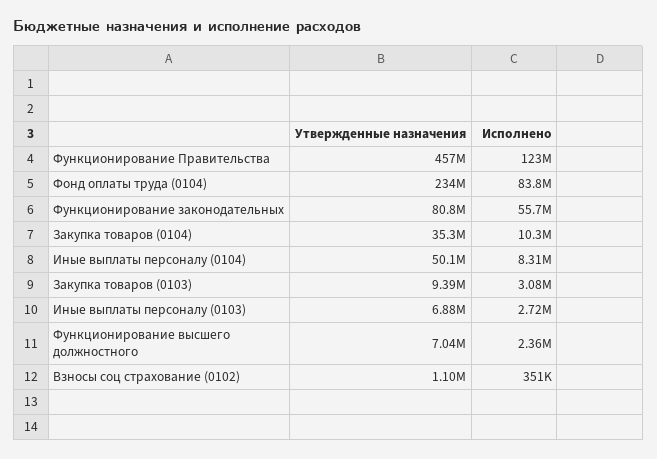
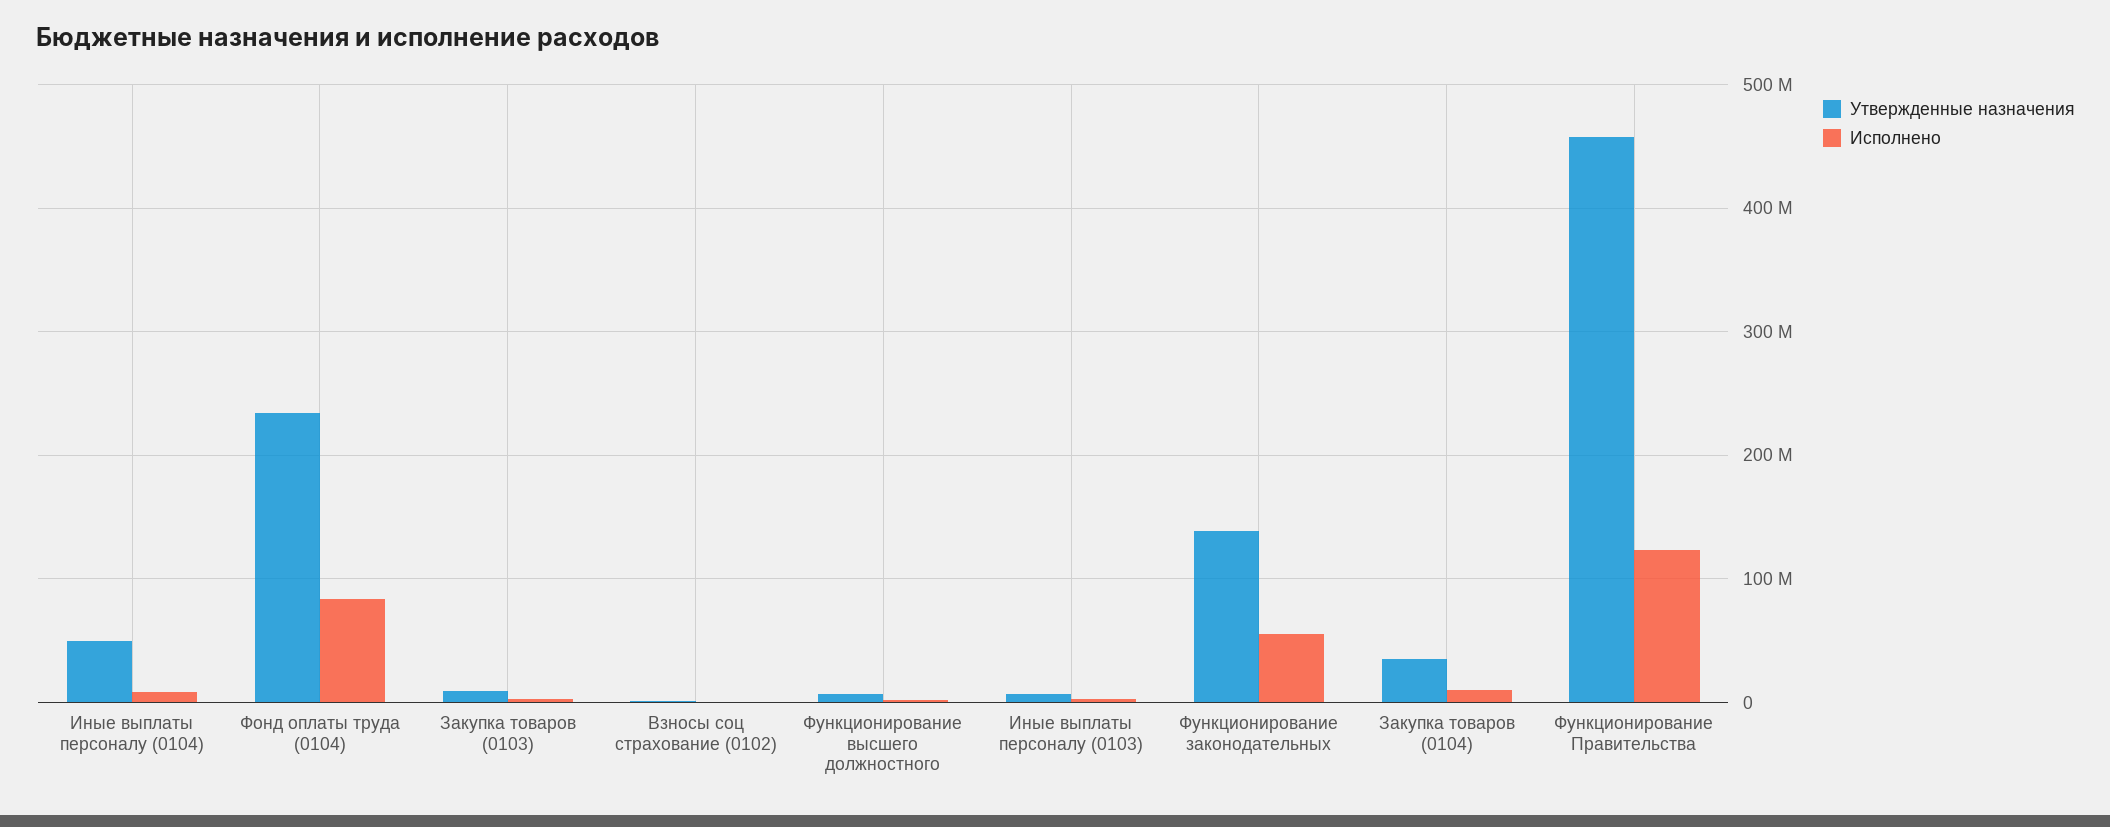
Утвержденные назначения, Функционирование законодательных: 80800000 -> 140000000

